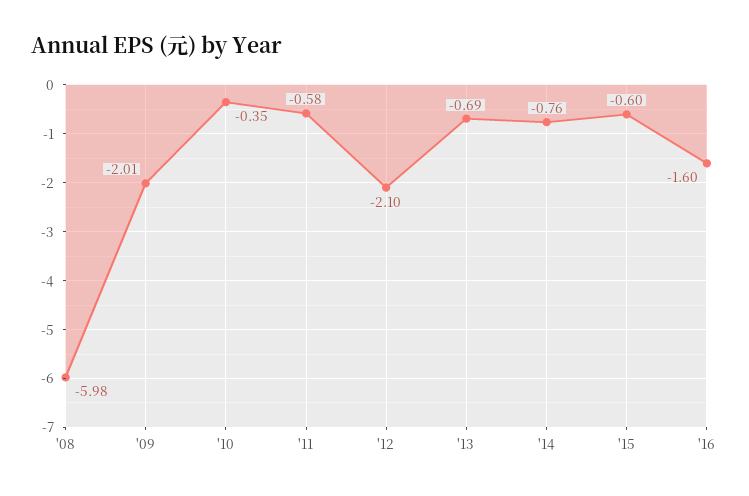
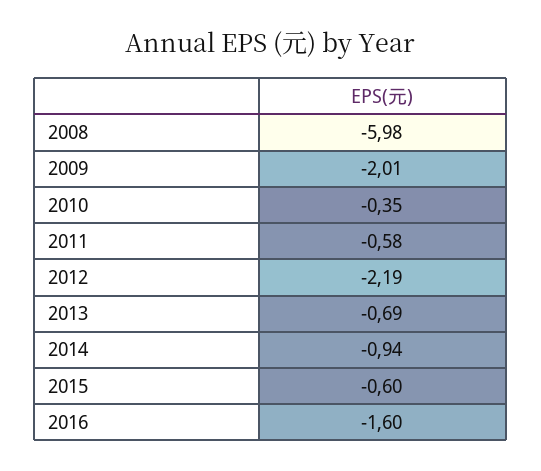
'12: -2.1 -> -2.19
'14: -0.76 -> -0.94

